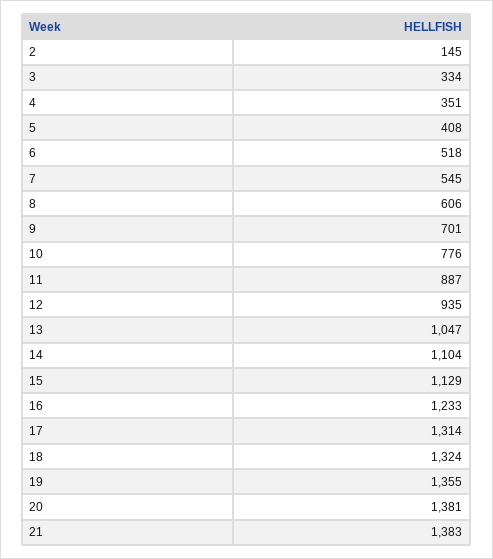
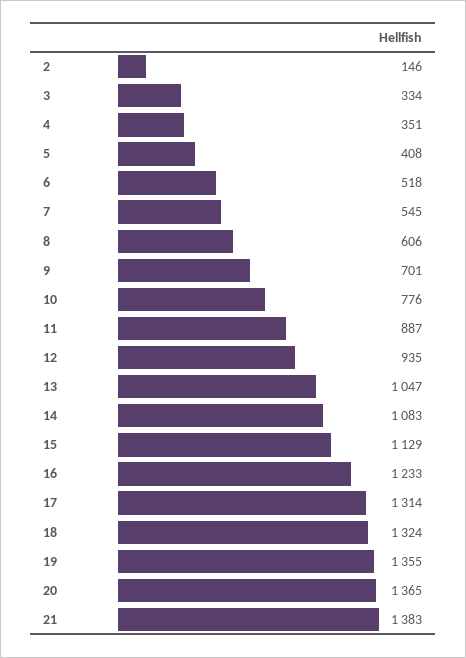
2: 145 -> 146
14: 1104 -> 1083
20: 1381 -> 1365

